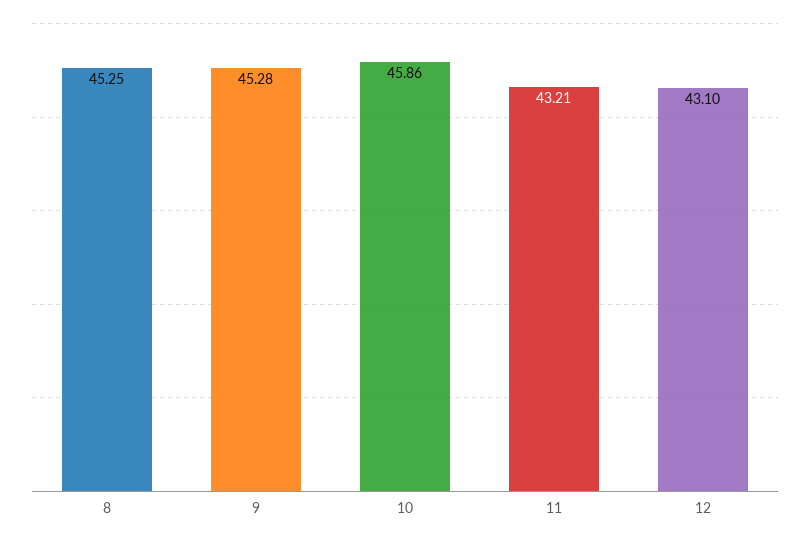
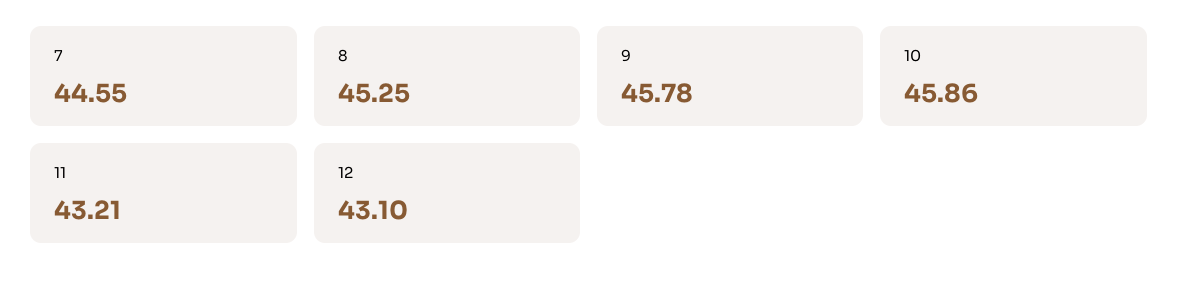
9: 45.28 -> 45.78
7: none -> 44.55

